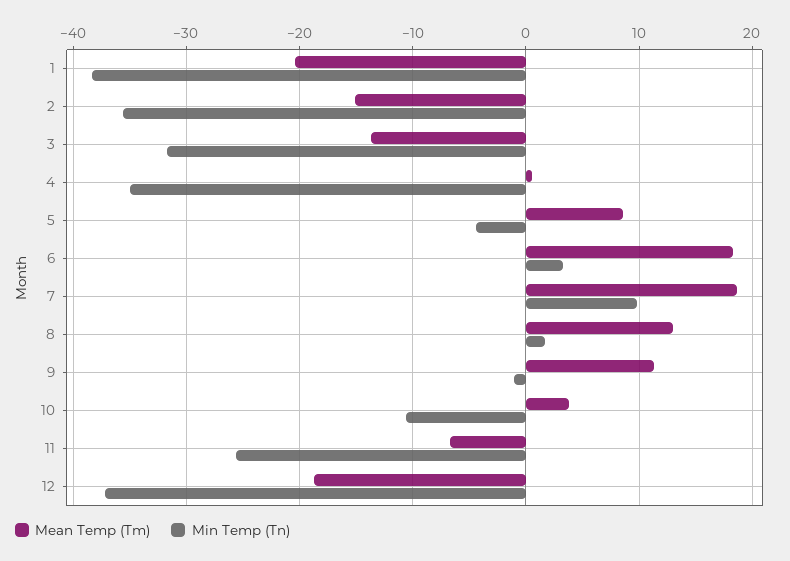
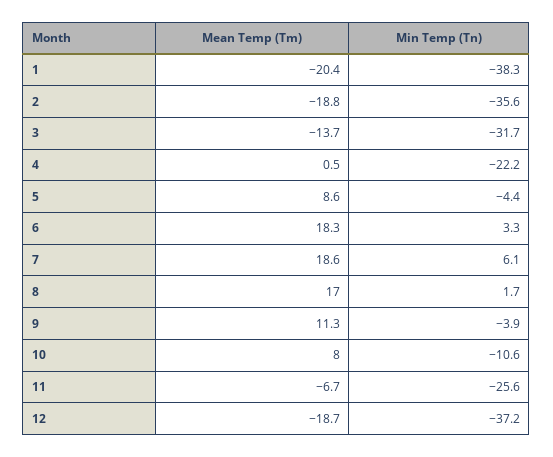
Mean Temp (Tm), 2: -15 -> -18.8
Min Temp (Tn), 4: -35 -> -22.2
Min Temp (Tn), 7: 10 -> 6.1
Mean Temp (Tm), 8: 13 -> 17
Min Temp (Tn), 9: -1 -> -3.9
Mean Temp (Tm), 10: 4 -> 8

